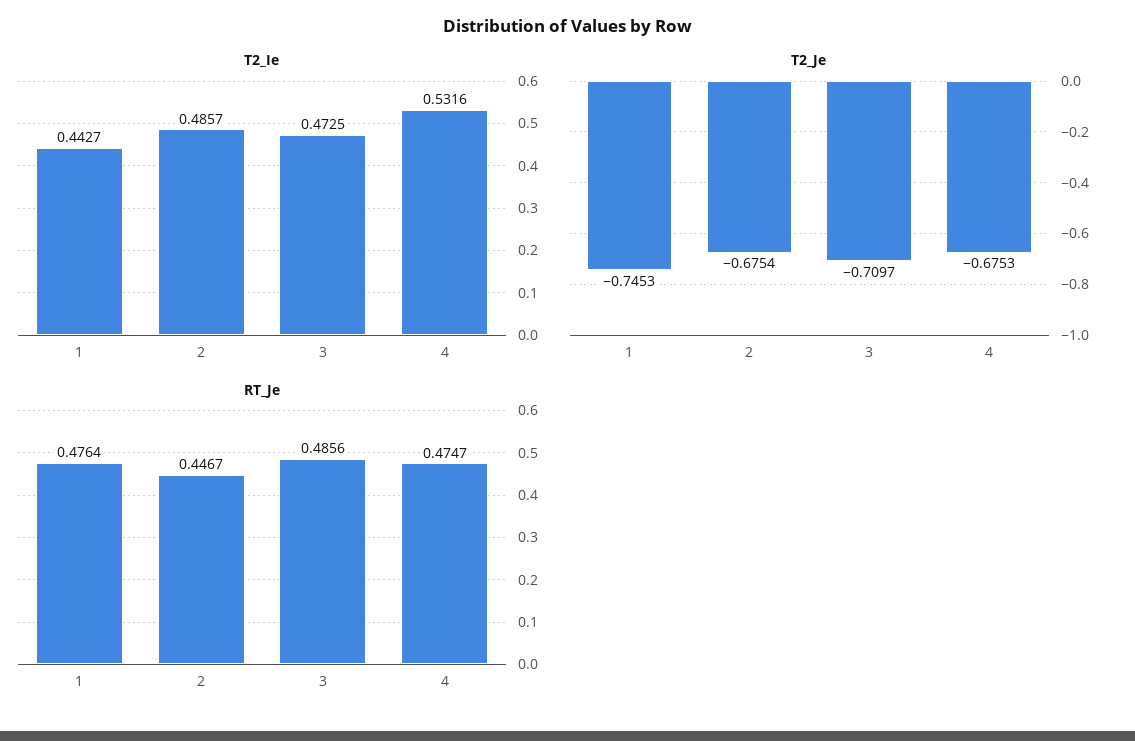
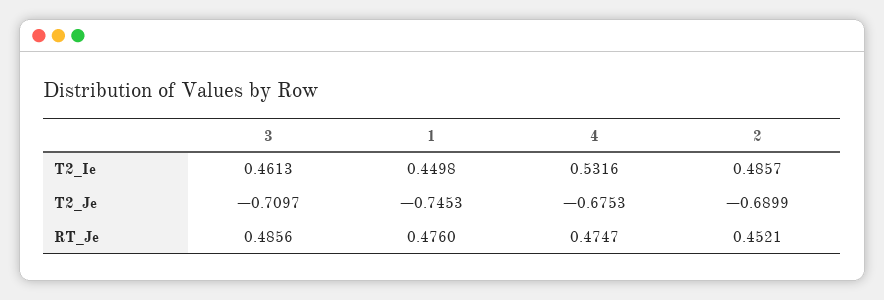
T2_Ie, 1: 0.4427 -> 0.4498
T2_Ie, 3: 0.4725 -> 0.4613
T2_Je, 2: -0.6754 -> -0.6899
RT_Je, 1: 0.4764 -> 0.476
RT_Je, 2: 0.4467 -> 0.4521

